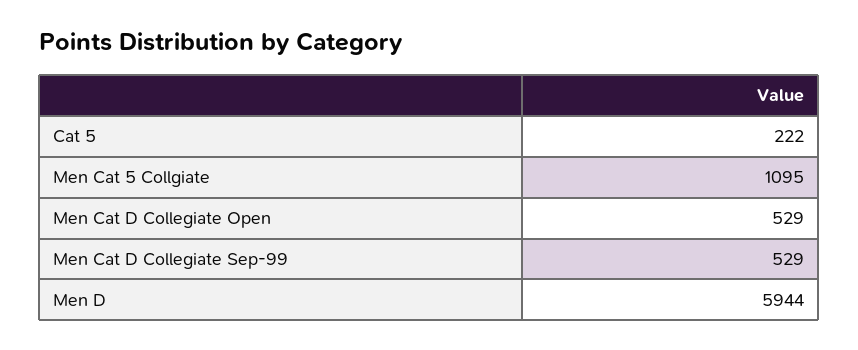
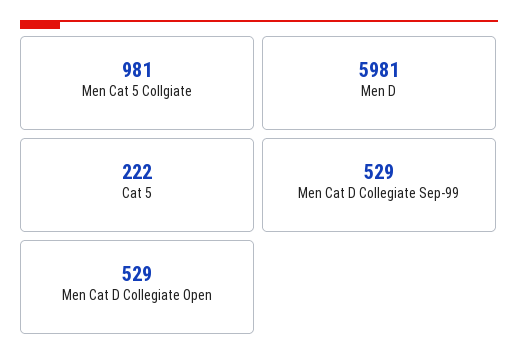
Men Cat 5 Collgiate: 1095 -> 981
Men D: 5944 -> 5981

